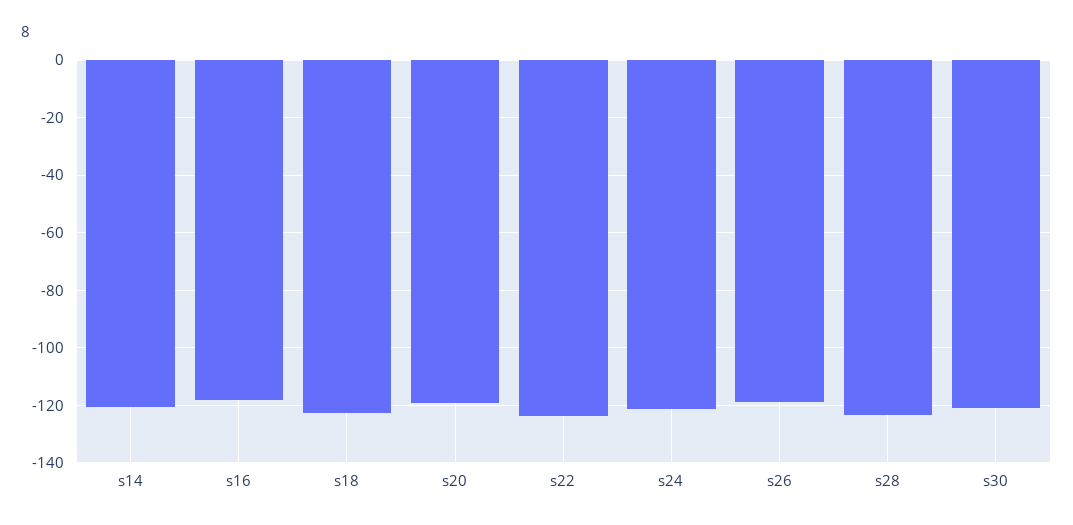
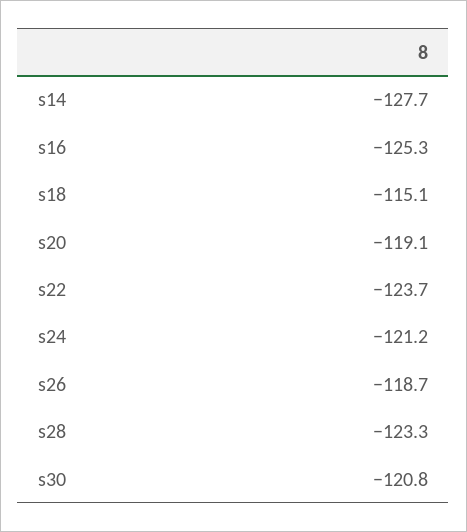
s14: -120 -> -127.7
s16: -117.5 -> -125.3
s18: -122.5 -> -115.1

